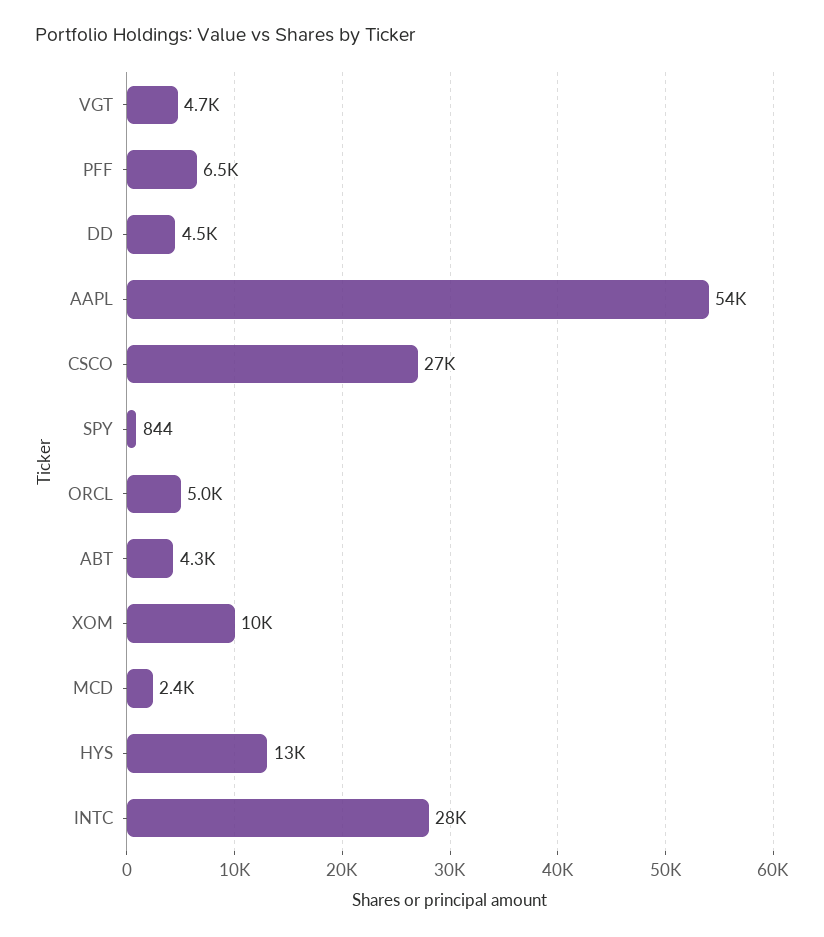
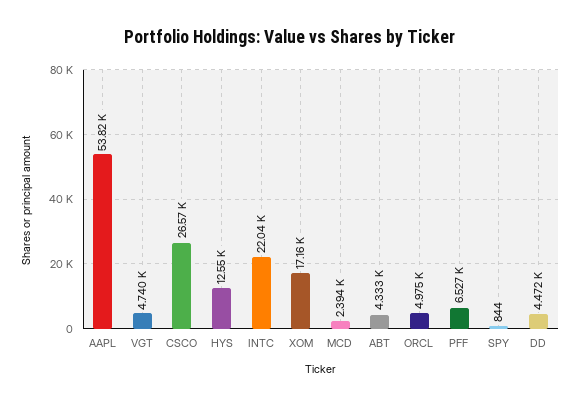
XOM: 10000 -> 17160
INTC: 28000 -> 22040

